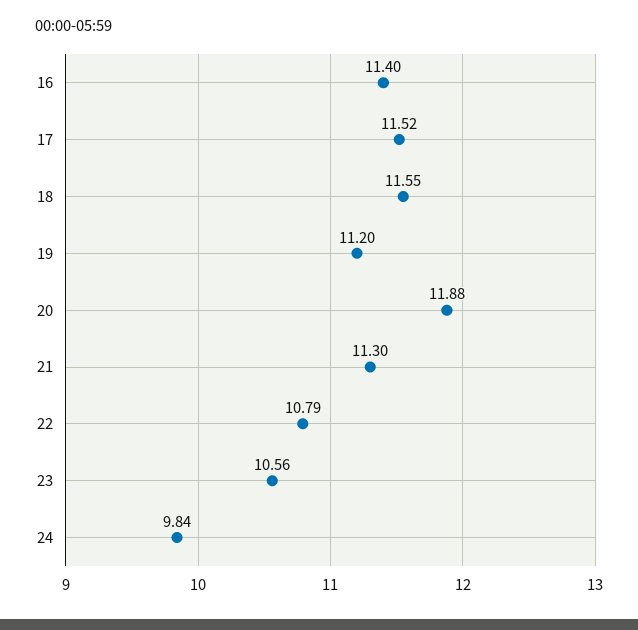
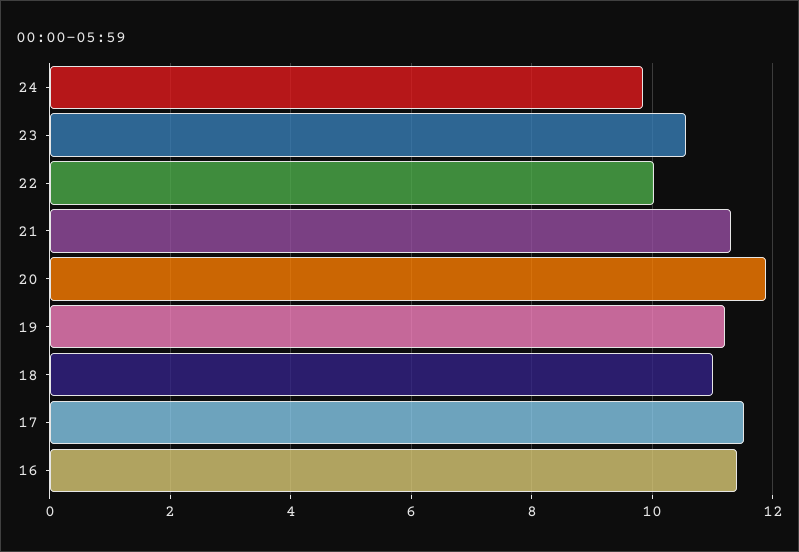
18: 11.55 -> 11
22: 10.79 -> 10

